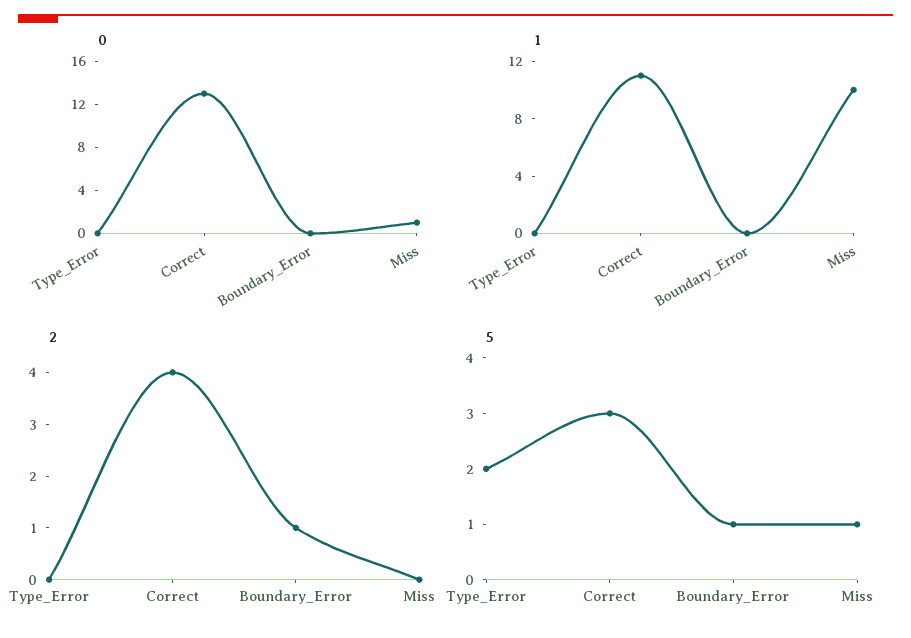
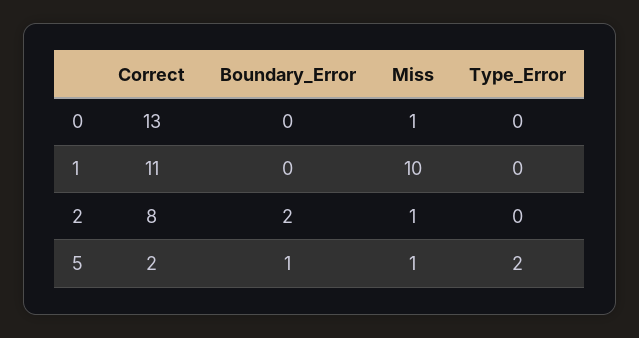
2, Correct: 4 -> 8
2, Boundary_Error: 1 -> 2
2, Miss: 0 -> 1
5, Correct: 3 -> 2

